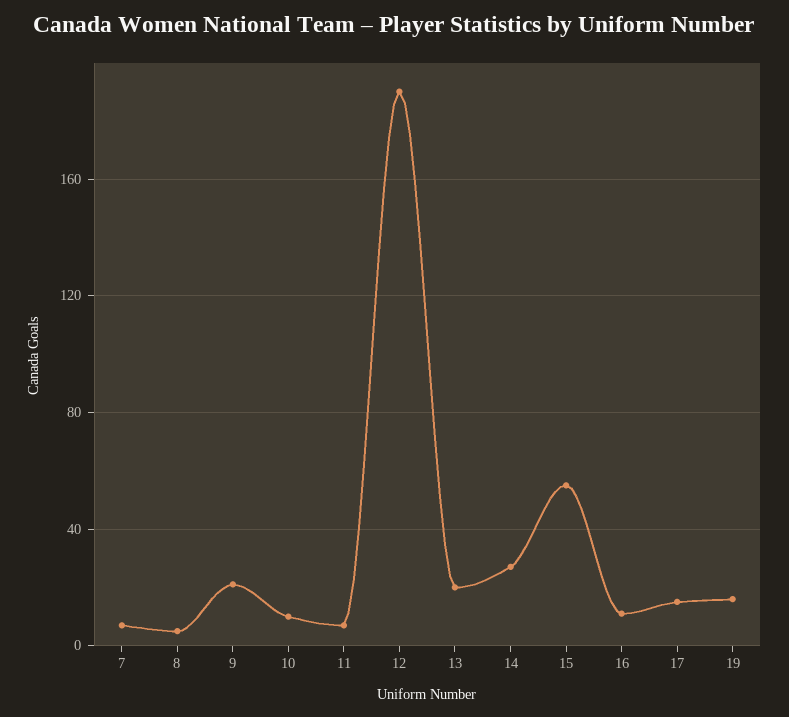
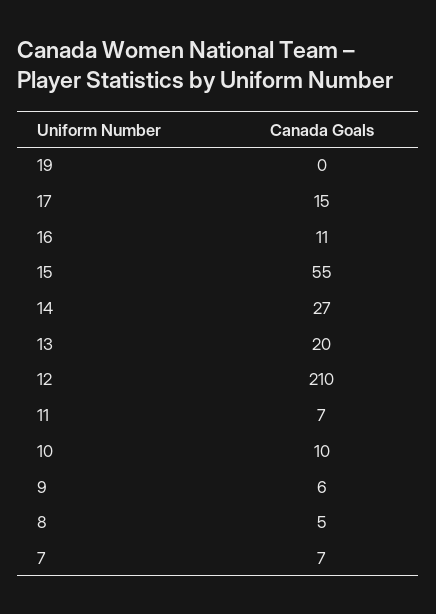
9: 20 -> 6
12: 190 -> 210
19: 15 -> 0

